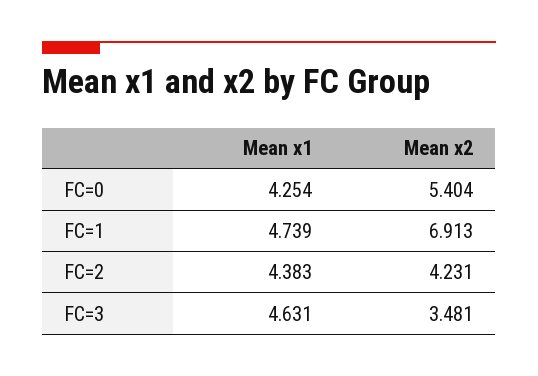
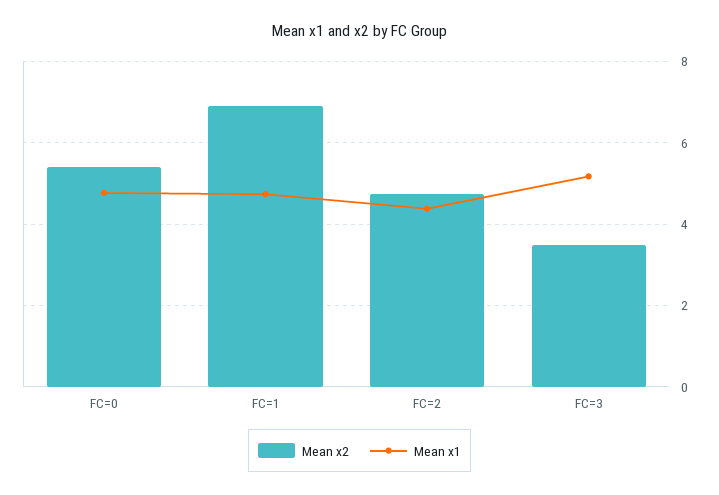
Mean x1, FC=0: 4.254 -> 4.8
Mean x2, FC=2: 4.231 -> 4.8
Mean x1, FC=3: 4.631 -> 5.2

